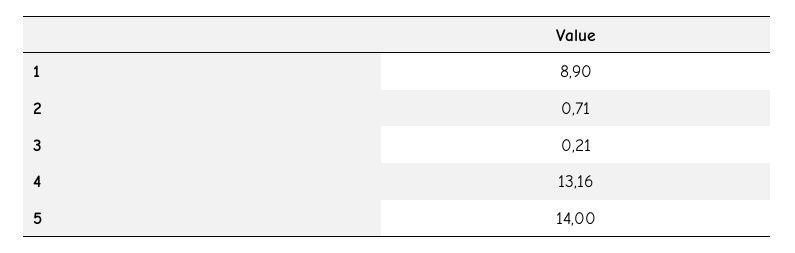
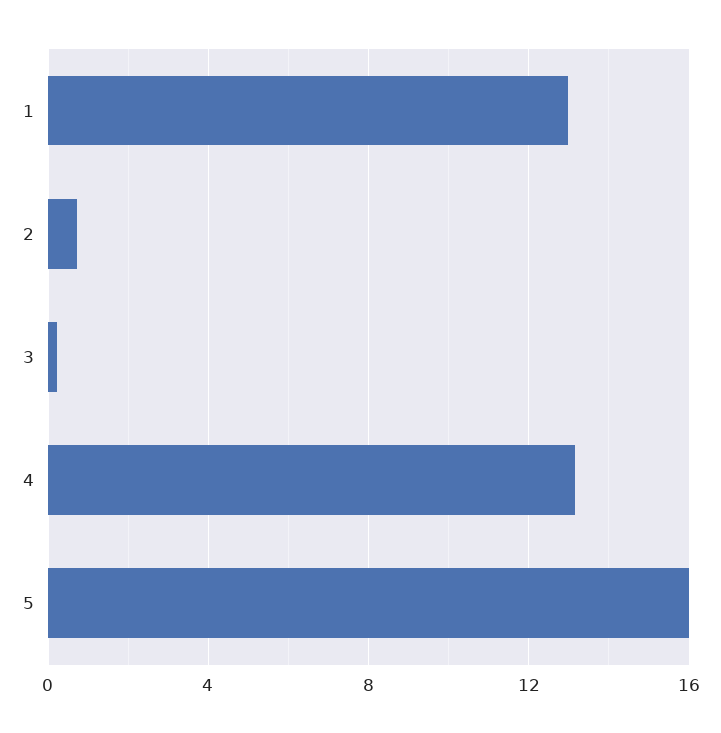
1: 8.9 -> 13
5: 14 -> 16

